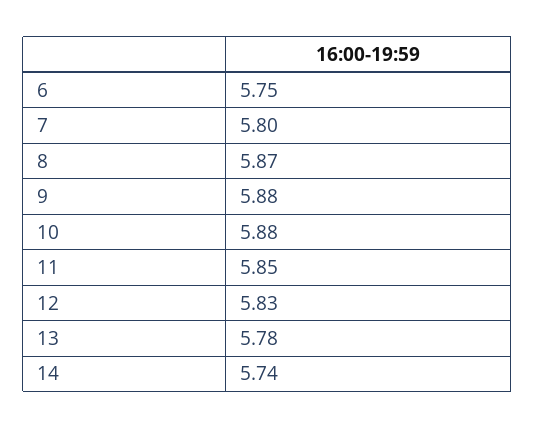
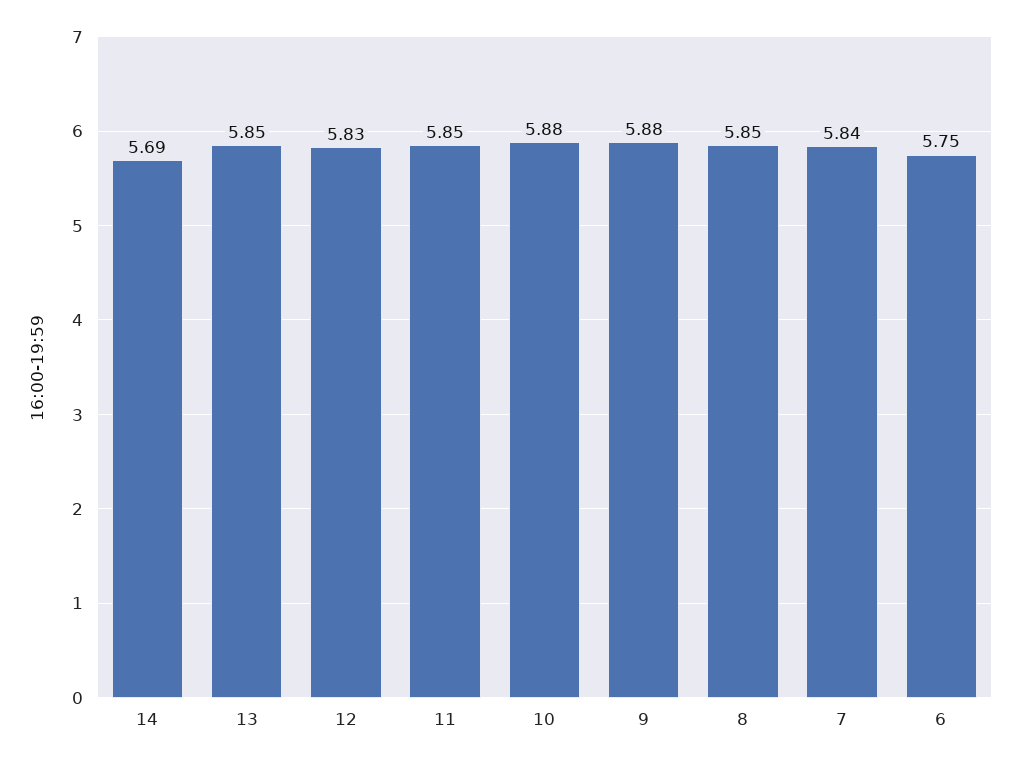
7: 5.8 -> 5.84
8: 5.87 -> 5.85
13: 5.78 -> 5.85
14: 5.74 -> 5.69

